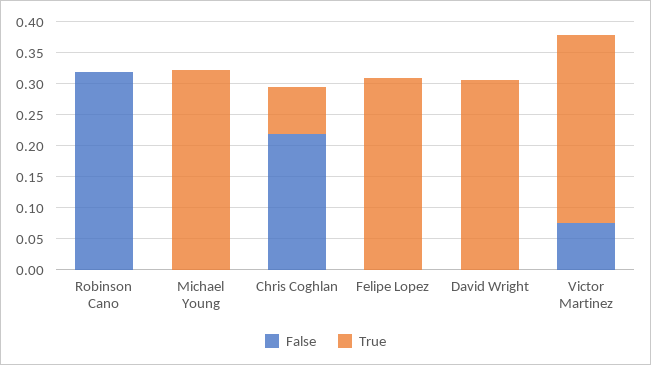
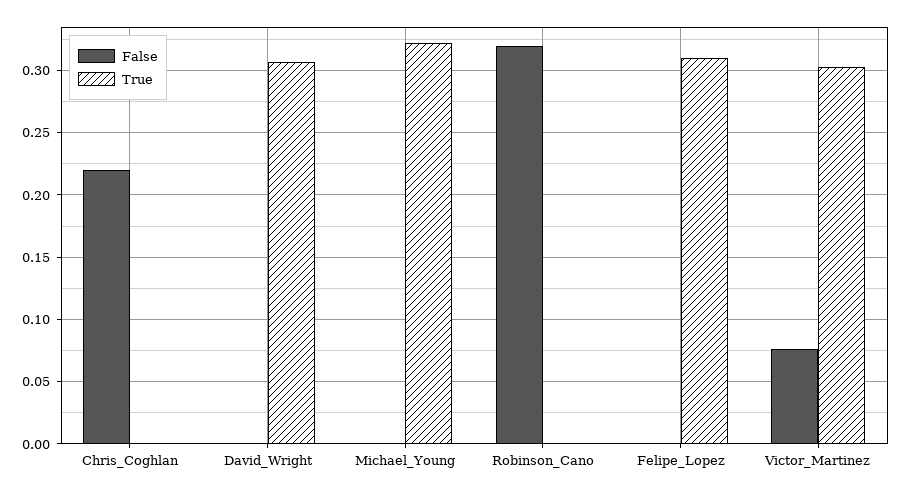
True, Chris Coghlan: 0.075 -> 0

